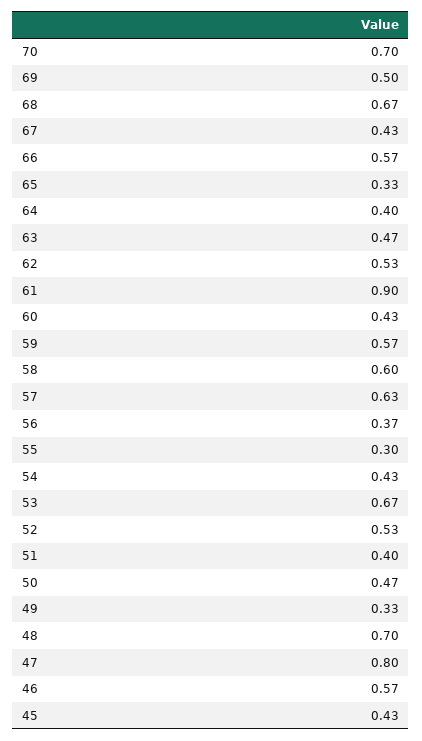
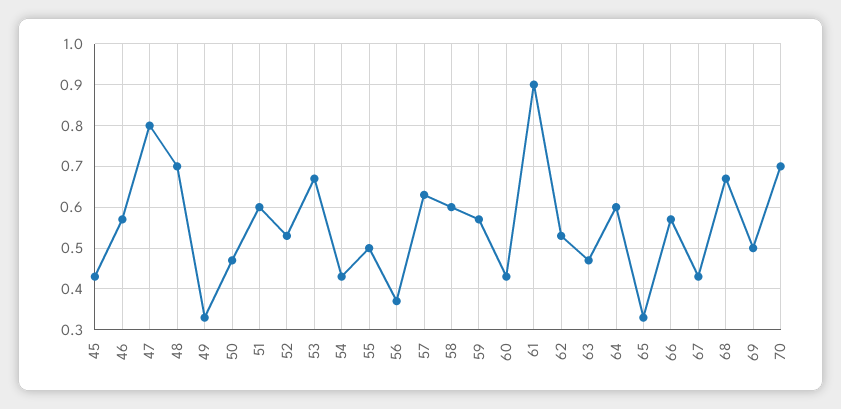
64: 0.4 -> 0.6
55: 0.3 -> 0.5
51: 0.4 -> 0.6

